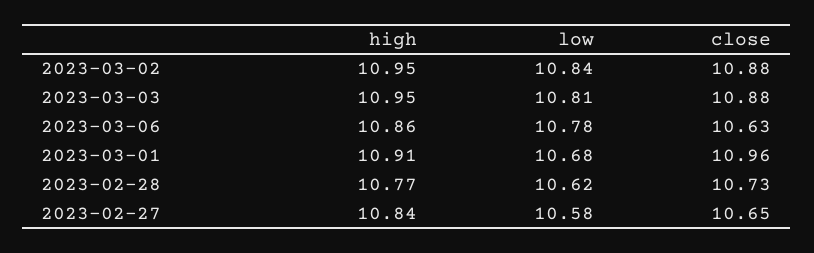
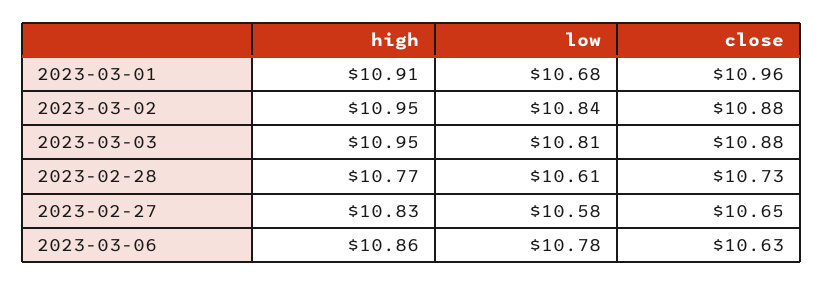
low, 2023-02-28: 10.62 -> 10.61
high, 2023-02-27: 10.84 -> 10.83

